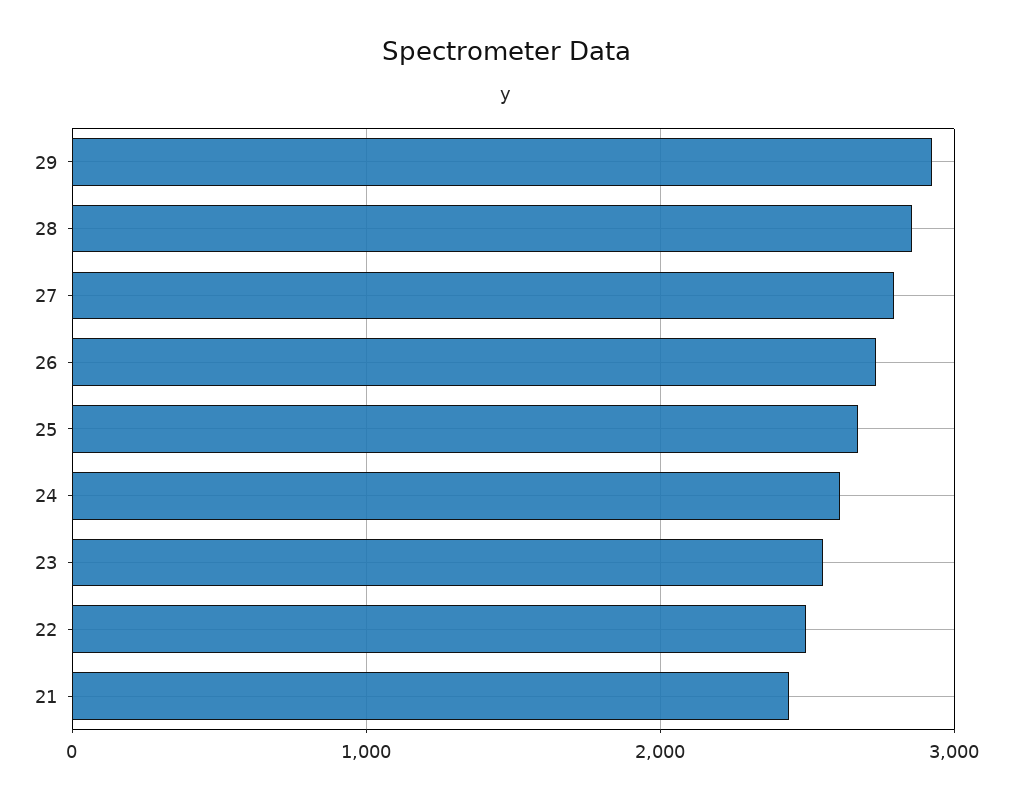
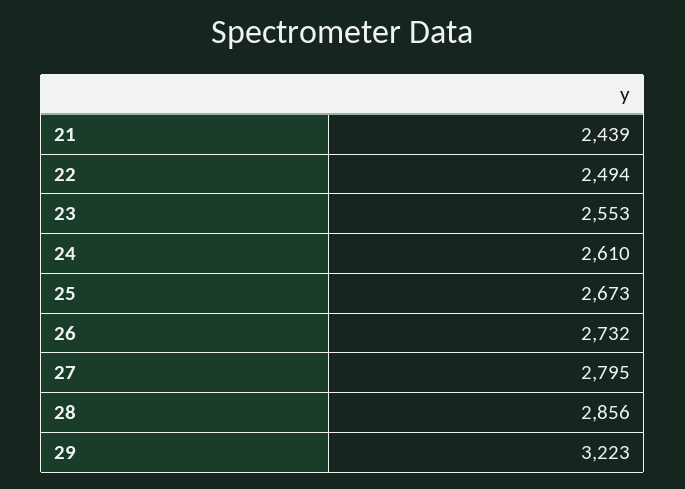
29: 2900 -> 3223

